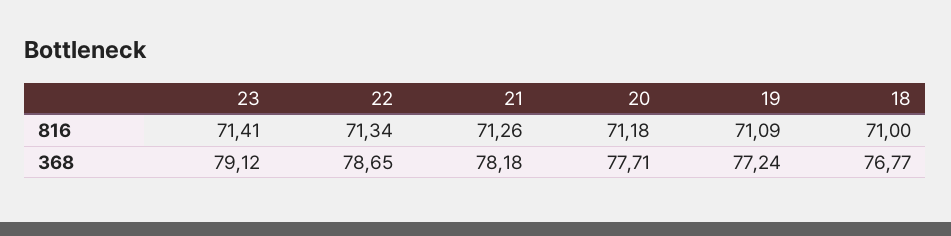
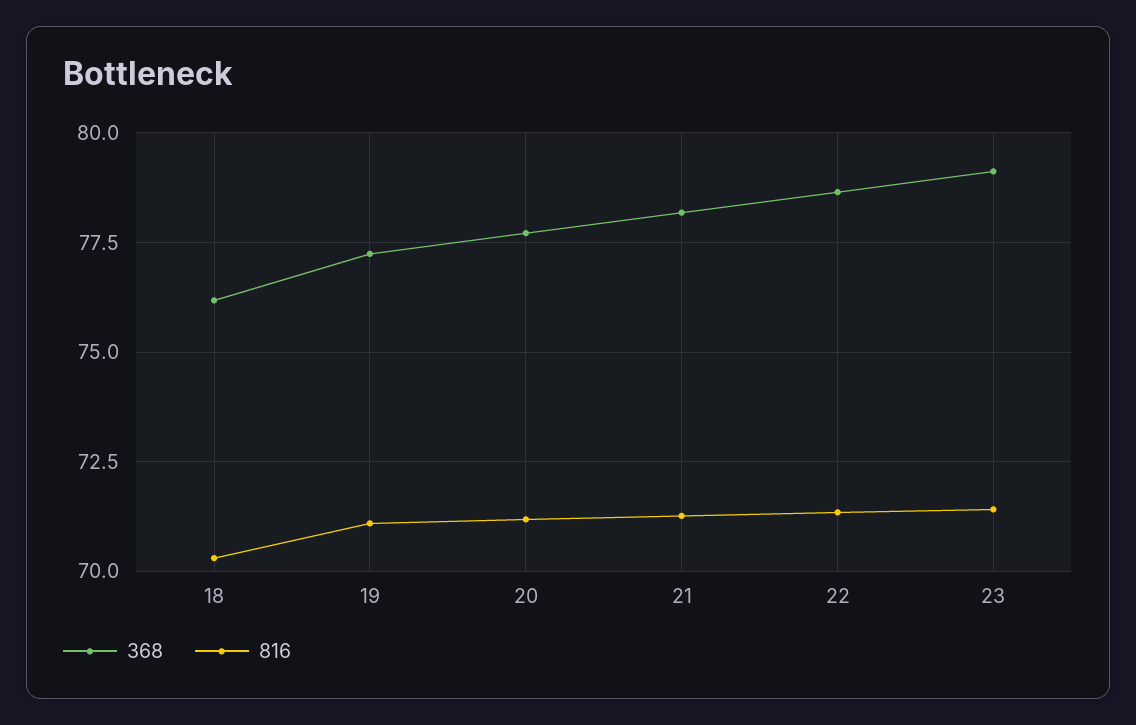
816, 18: 71 -> 70.25
368, 18: 76.77 -> 76.25

